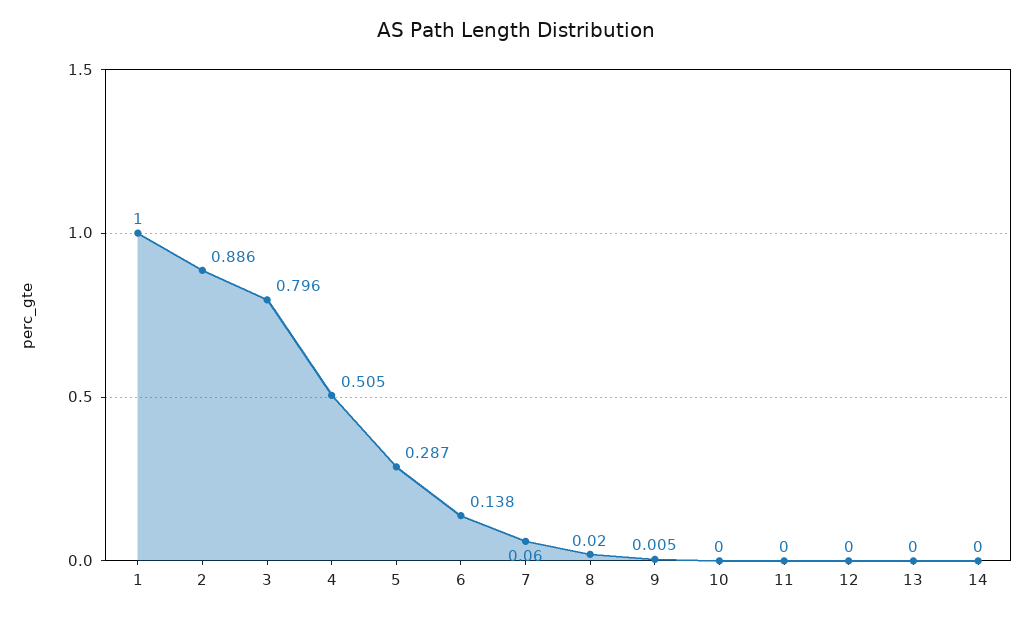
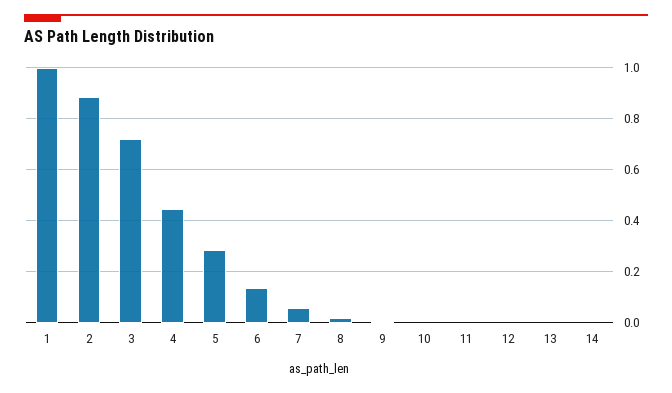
3: 0.796 -> 0.725
4: 0.505 -> 0.45

